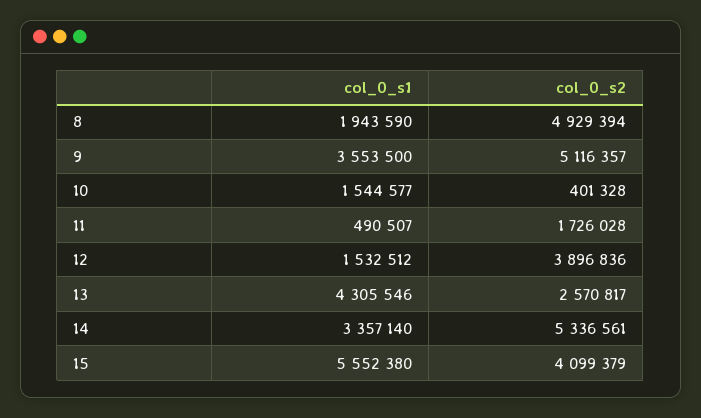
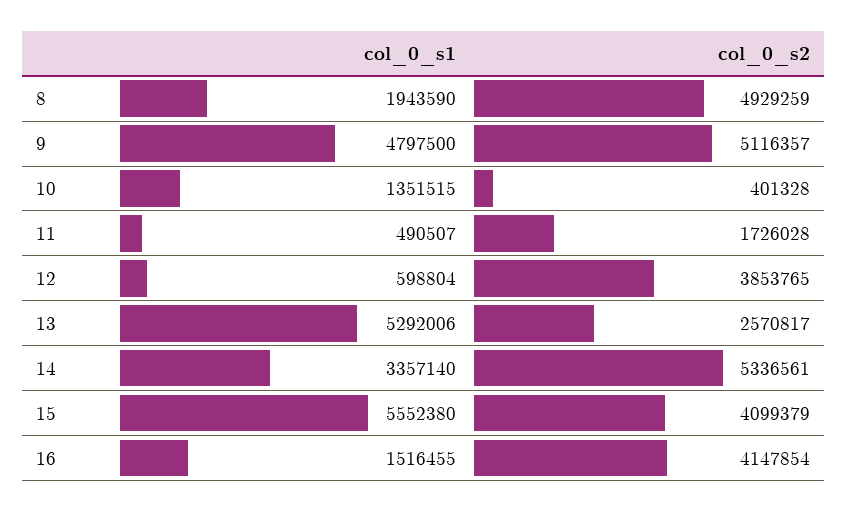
col_0_s2, 8: 4929394 -> 4929259
col_0_s1, 9: 3553500 -> 4797500
col_0_s1, 10: 1544577 -> 1351515
col_0_s1, 12: 1532512 -> 598804
col_0_s2, 12: 3896836 -> 3853765
col_0_s1, 13: 4305546 -> 5292006
col_0_s1, 16: none -> 1516455
col_0_s2, 16: none -> 4147854

